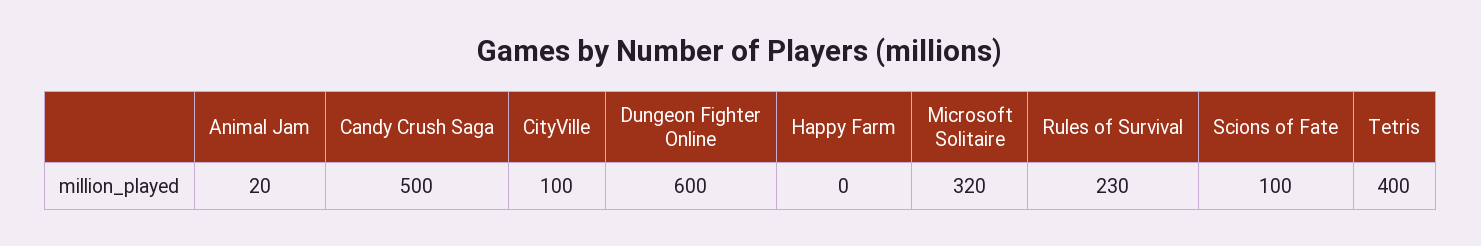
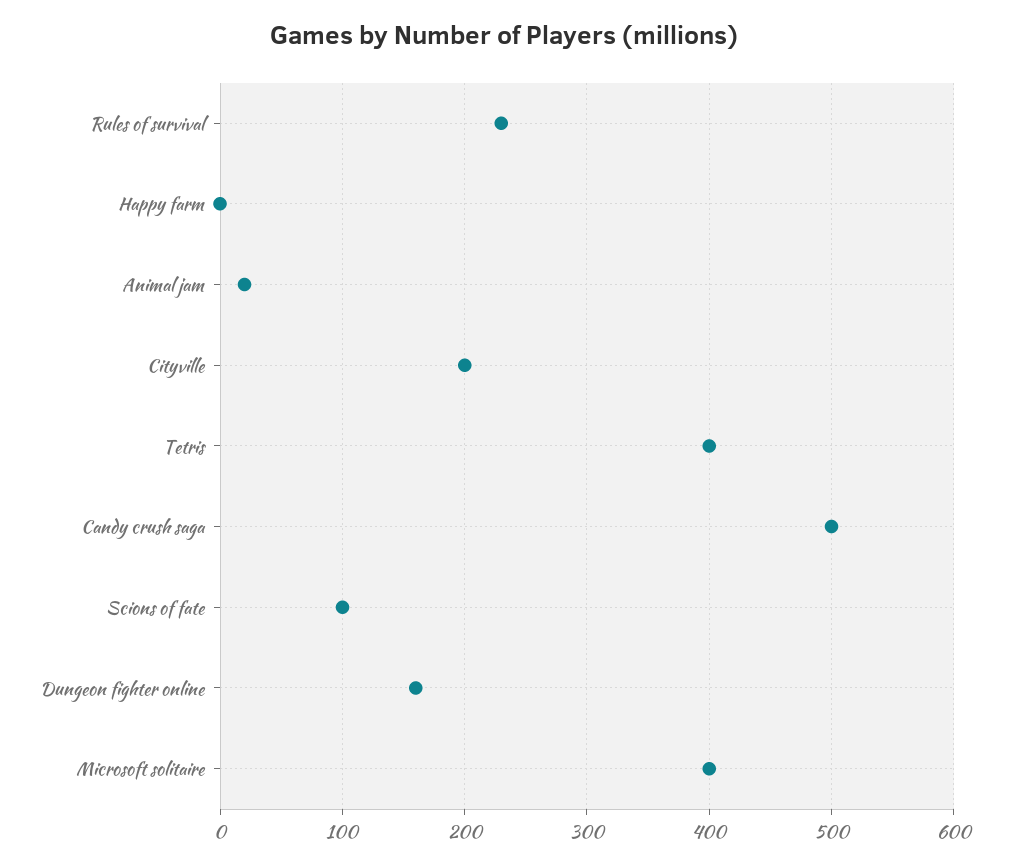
CityVille: 100 -> 200
Dungeon Fighter Online: 600 -> 160
Microsoft Solitaire: 320 -> 400

